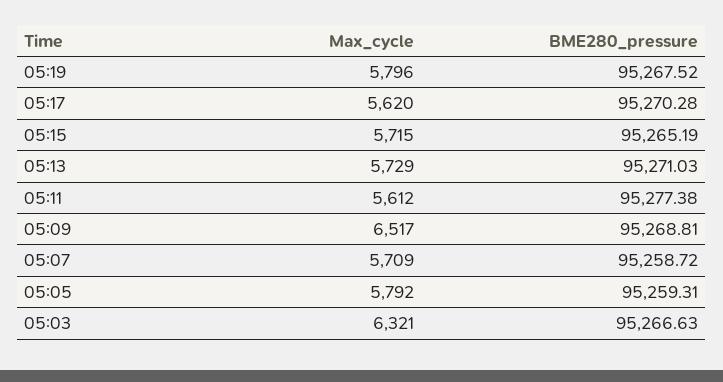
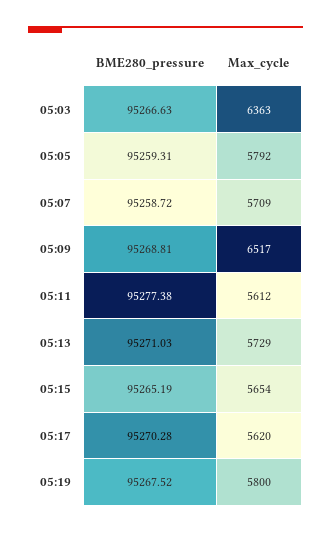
Max_cycle, 05:19: 5796 -> 5800
Max_cycle, 05:15: 5715 -> 5654
Max_cycle, 05:03: 6321 -> 6363

